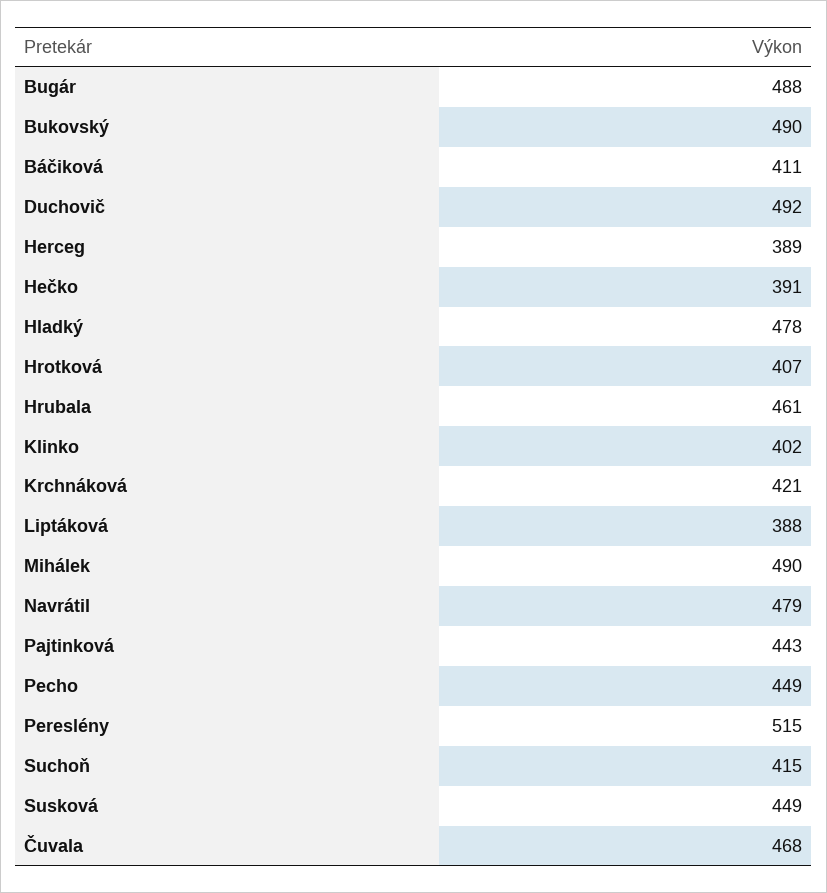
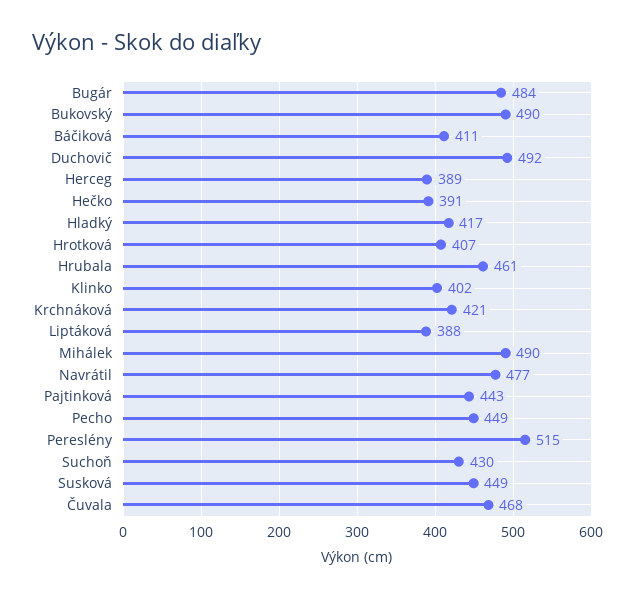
Bugár: 488 -> 484
Hladký: 478 -> 417
Navrátil: 479 -> 477
Suchoň: 415 -> 430

